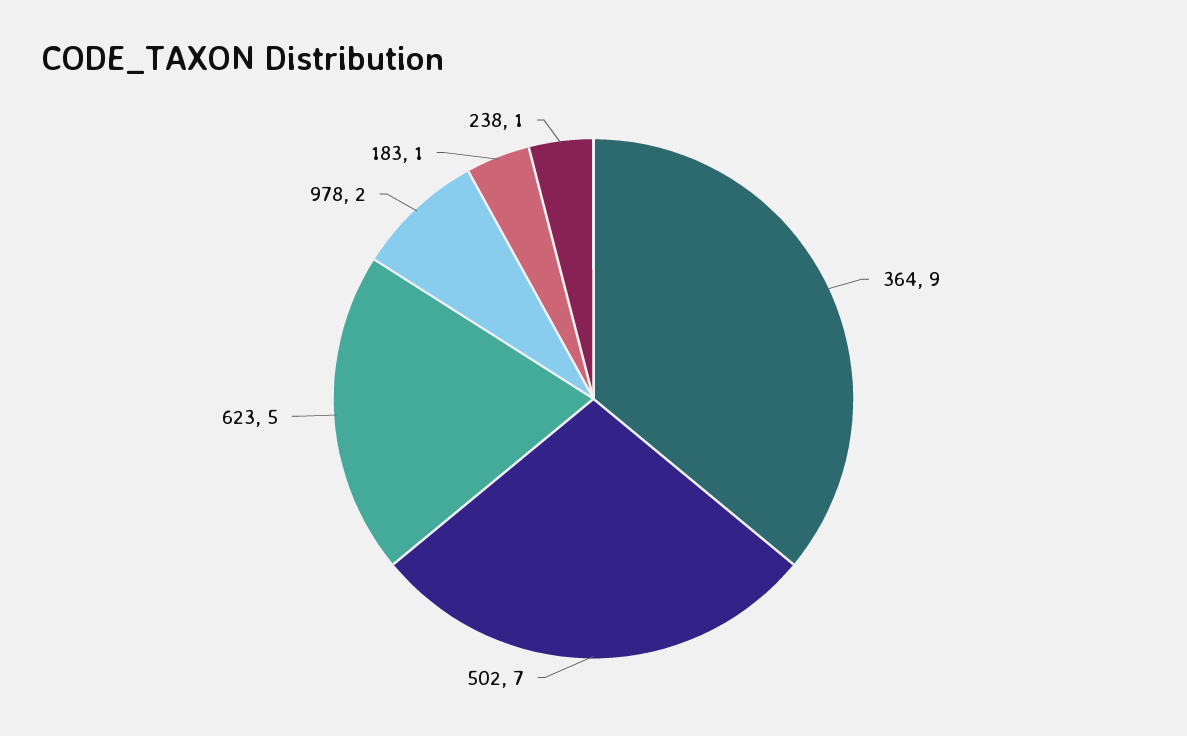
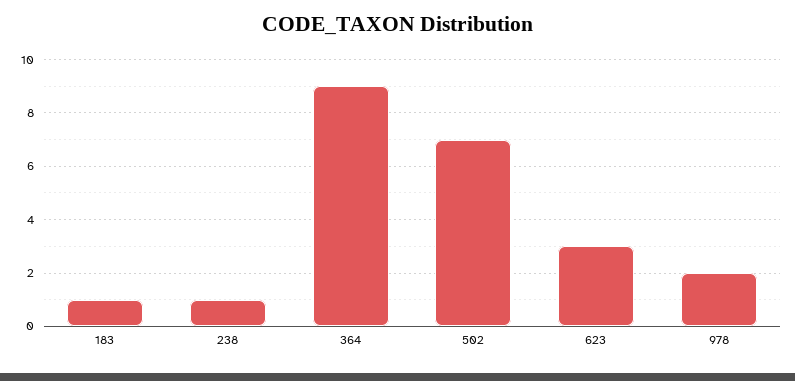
623: 5 -> 3

